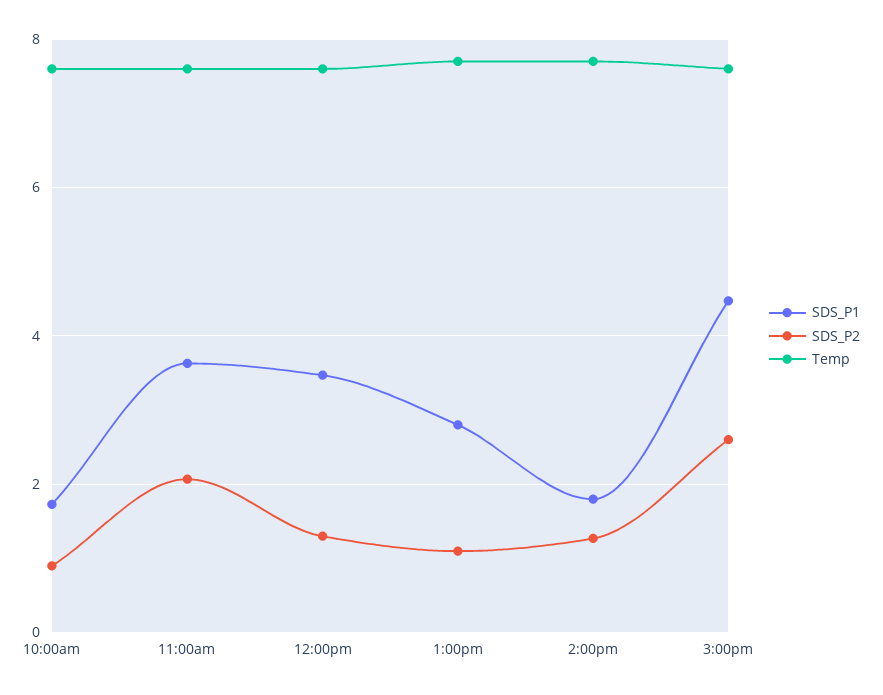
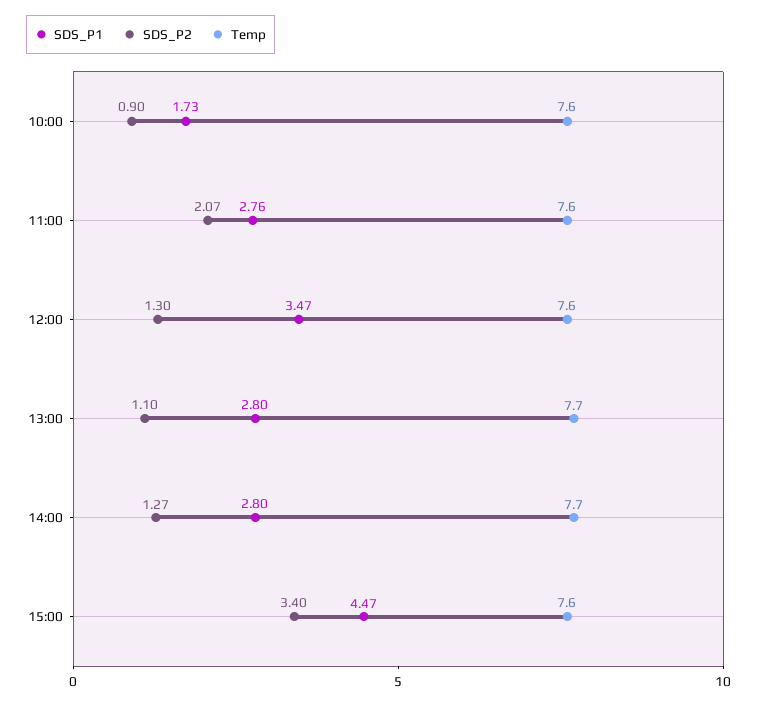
SDS_P1, 11:00am: 3.6 -> 2.76
SDS_P1, 2:00pm: 1.8 -> 2.8
SDS_P2, 3:00pm: 2.6 -> 3.4

